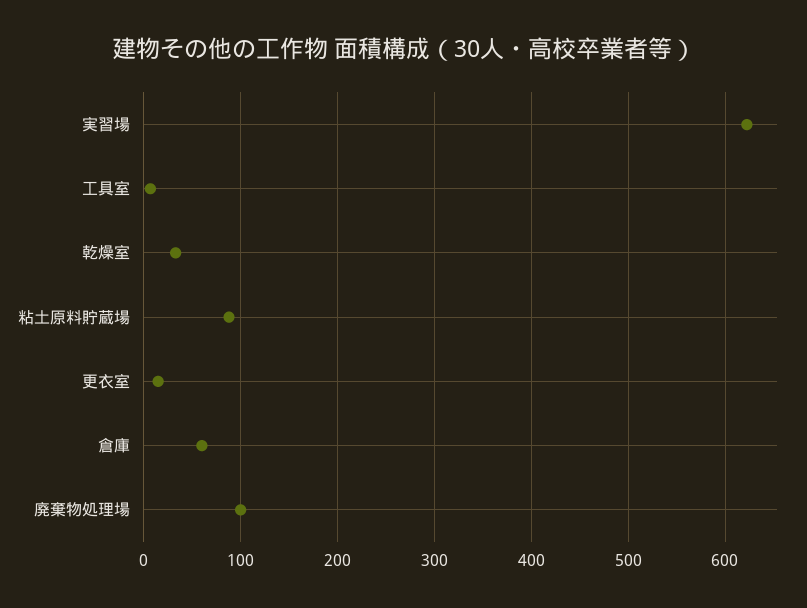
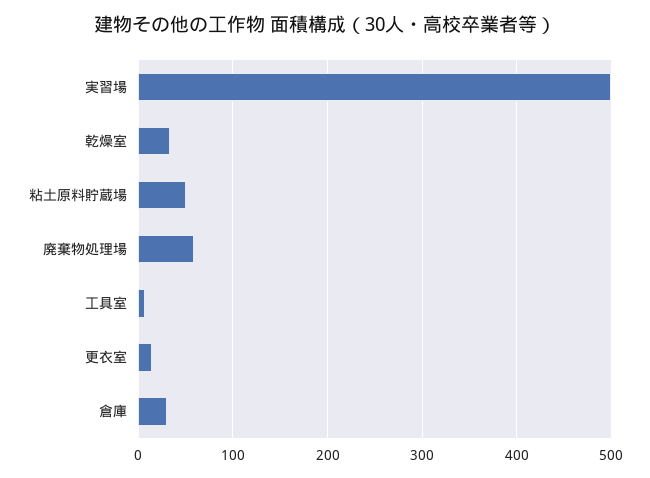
実習場: 620 -> 500
粘土原料貯蔵場: 90 -> 50
倉庫: 60 -> 30
廃棄物処理場: 100 -> 60

